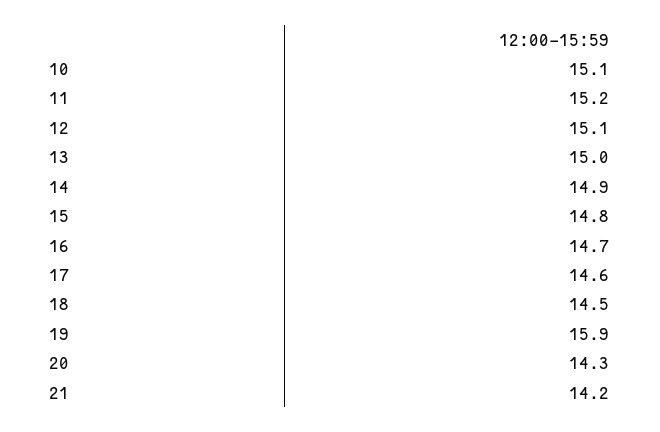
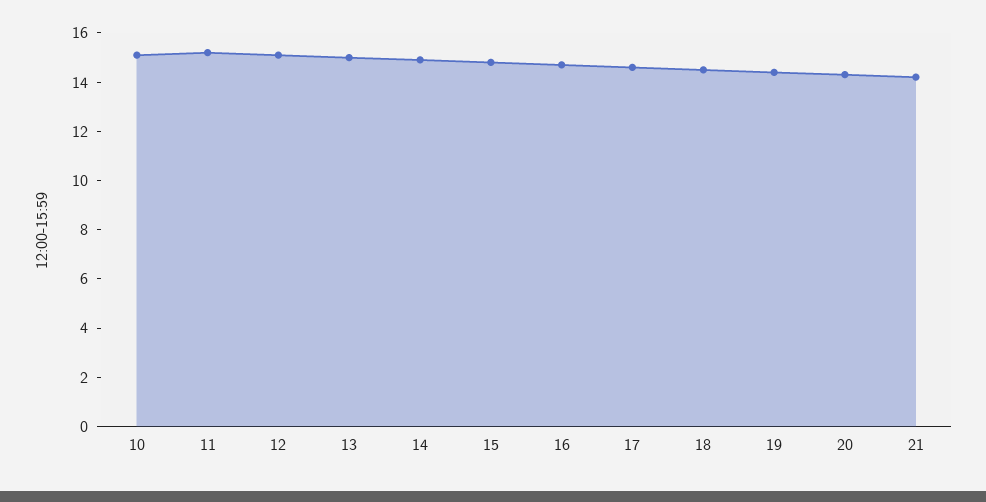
19: 15.9 -> 14.5

